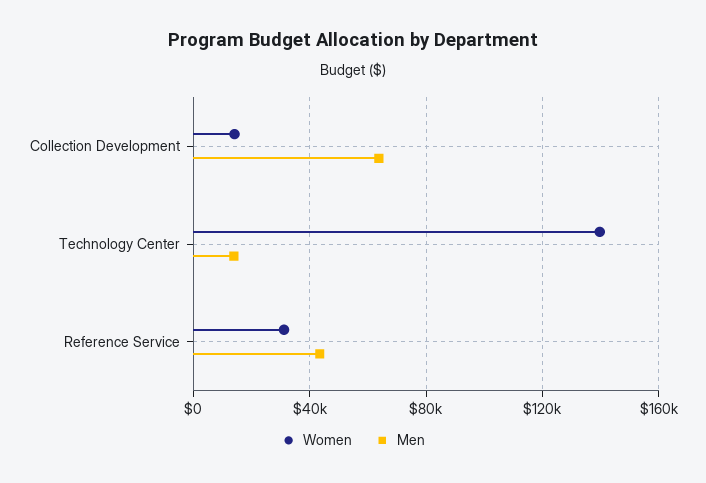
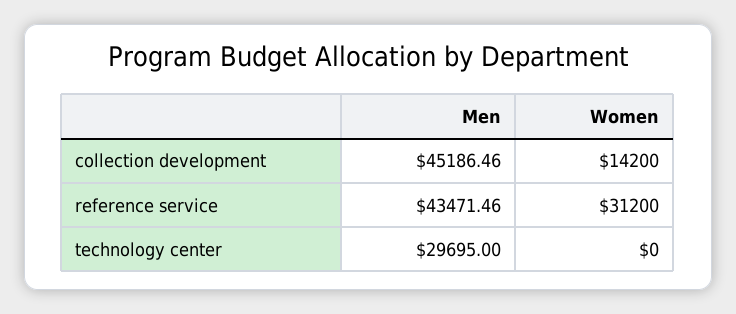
Men, Collection Development: 65000 -> 45186.46
Women, Technology Center: 140000 -> 0
Men, Technology Center: 15000 -> 29695

